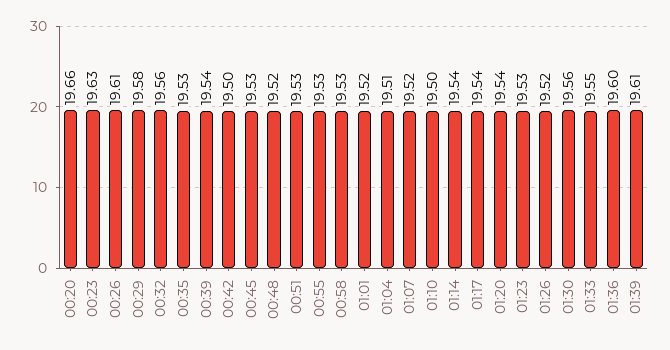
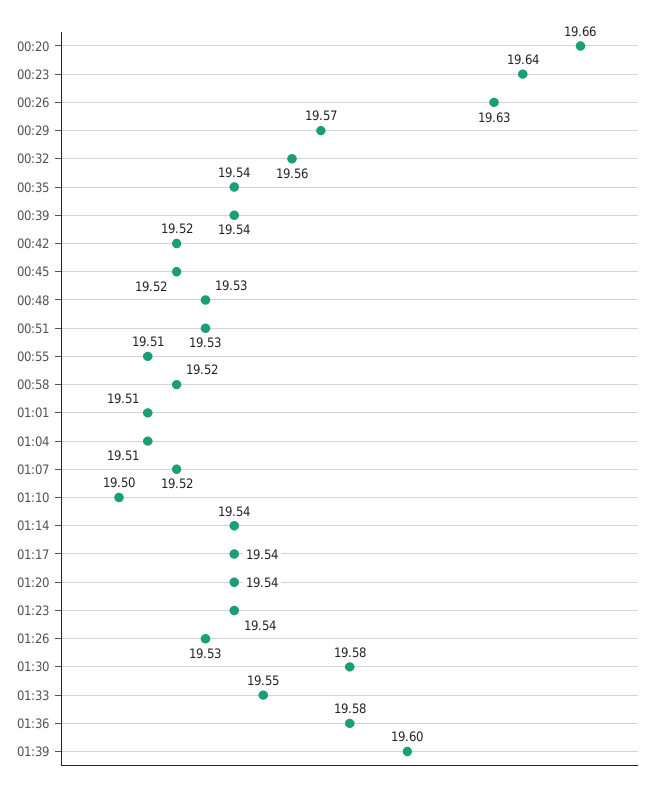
00:23: 19.63 -> 19.64
00:26: 19.61 -> 19.63
00:29: 19.58 -> 19.57
00:35: 19.53 -> 19.54
00:42: 19.5 -> 19.52
00:45: 19.53 -> 19.52
00:48: 19.52 -> 19.53
00:55: 19.53 -> 19.51
00:58: 19.53 -> 19.52
01:01: 19.52 -> 19.51
01:23: 19.53 -> 19.54
01:26: 19.52 -> 19.53
01:30: 19.56 -> 19.58
01:36: 19.6 -> 19.58
01:39: 19.61 -> 19.6

